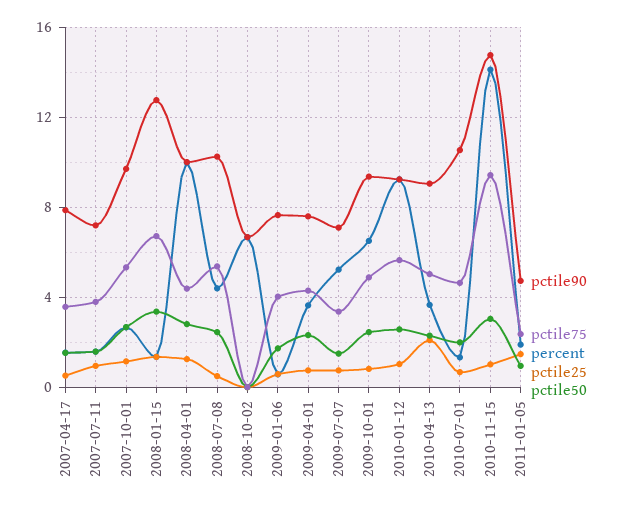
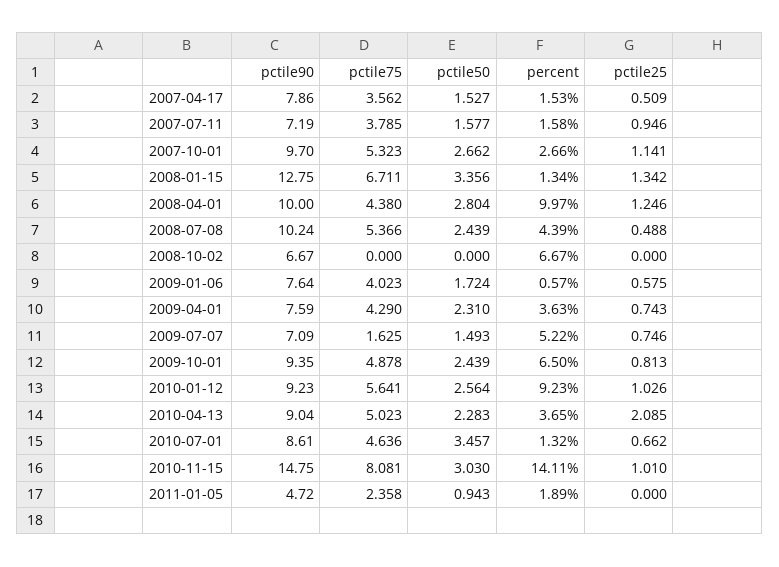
pctile75, 2009-07-07: 3.5 -> 1.625
pctile90, 2010-07-01: 10.5 -> 8.61
pctile50, 2010-07-01: 2 -> 3.457
pctile75, 2010-11-15: 9.5 -> 8.081
pctile25, 2011-01-05: 1.5 -> 0

